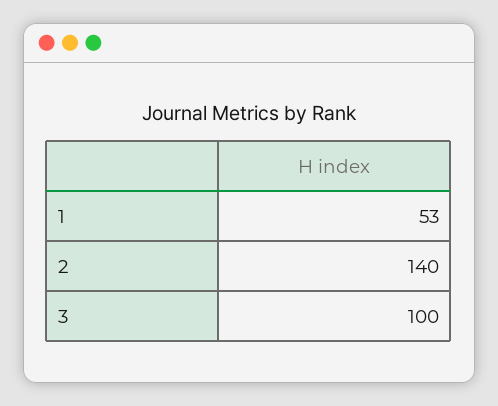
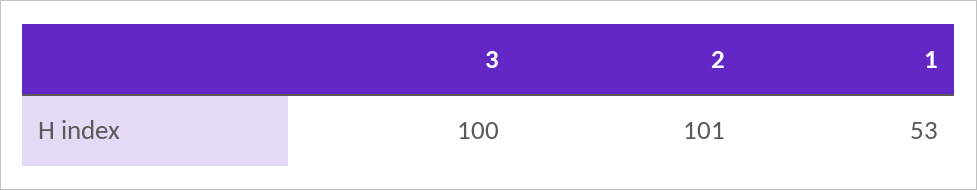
2: 140 -> 101

